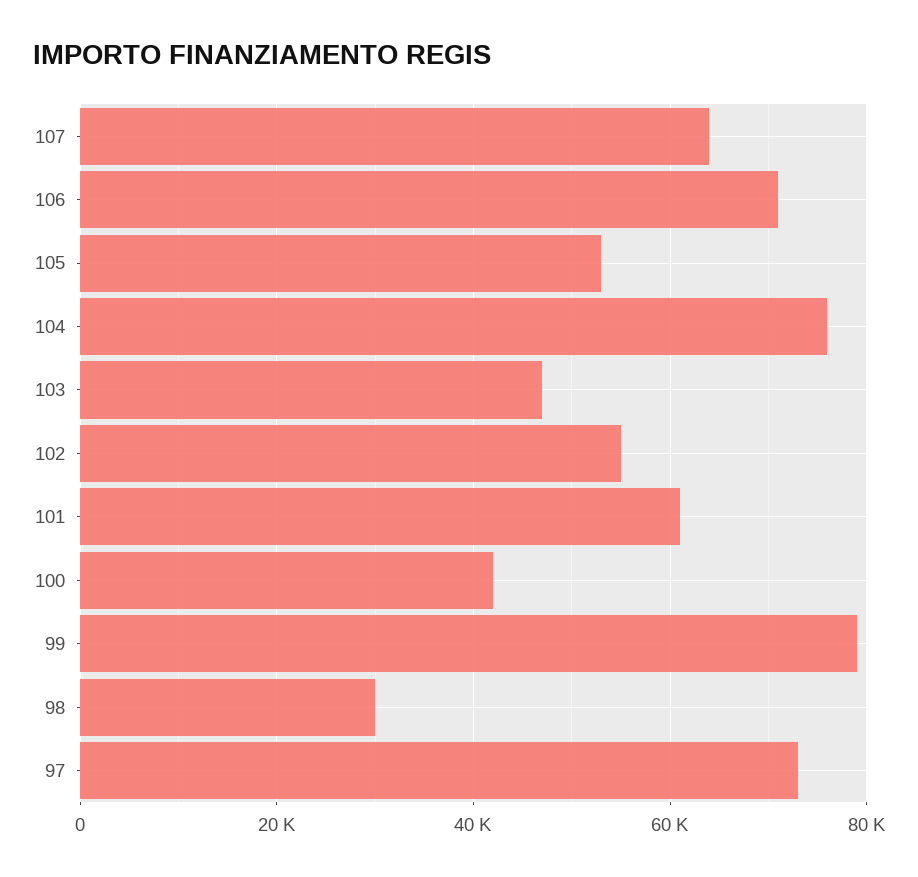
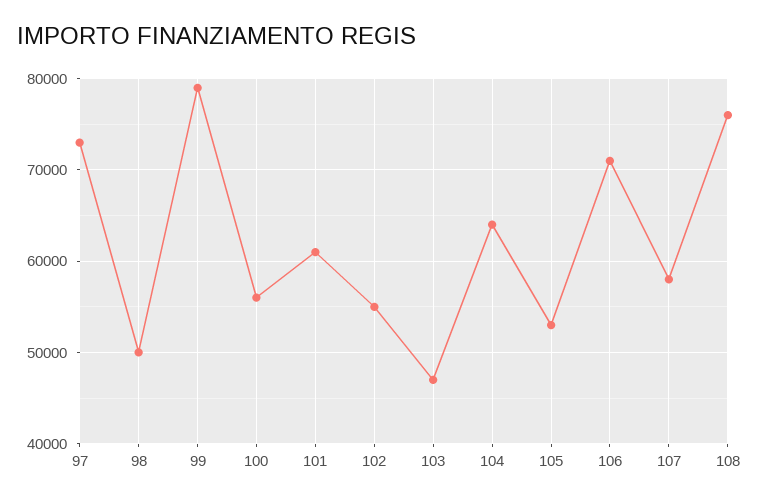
107: 64000 -> 58000
104: 76000 -> 64000
100: 42000 -> 56000
98: 30000 -> 50000
108: none -> 76000

